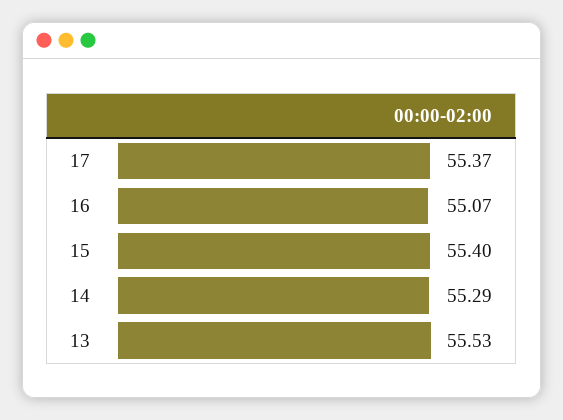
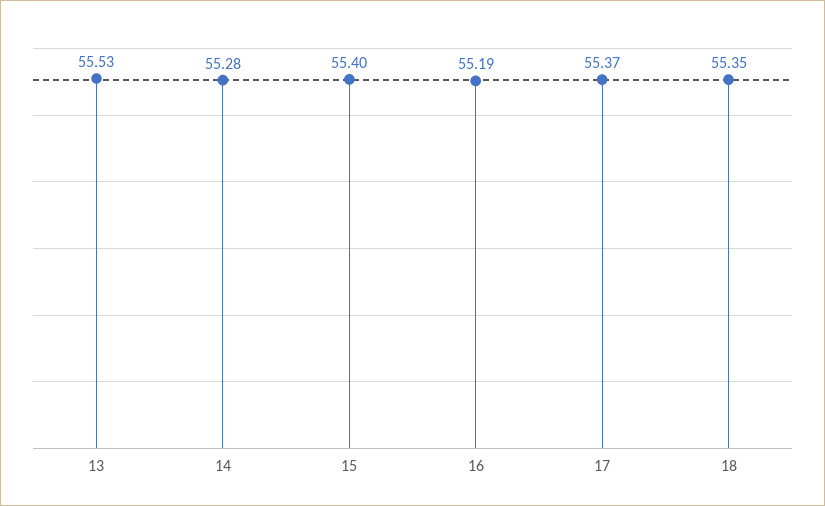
16: 55.07 -> 55.19
14: 55.29 -> 55.28
18: none -> 55.35

